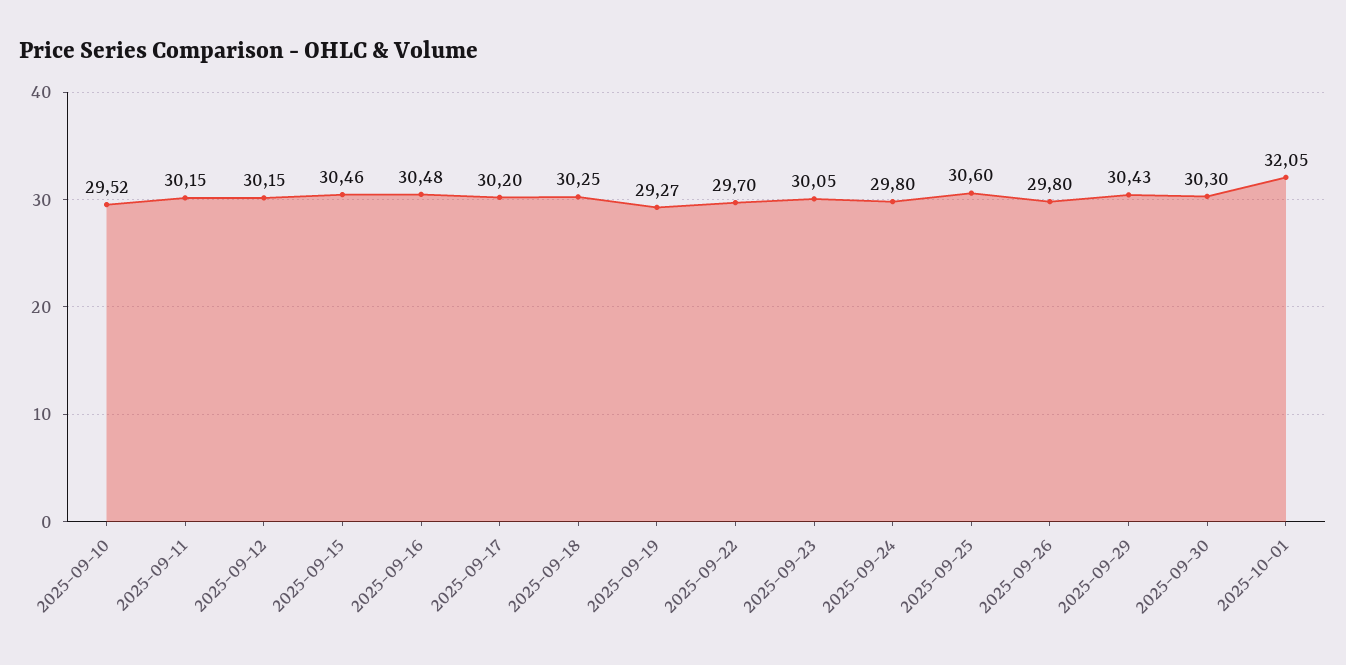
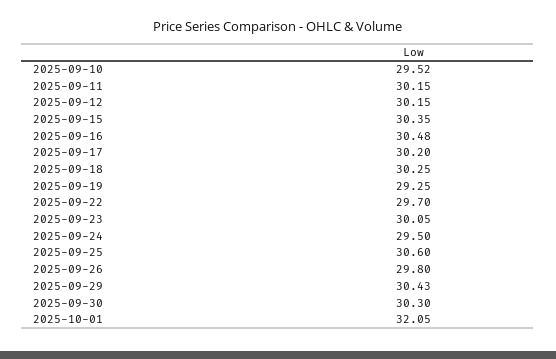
2025-09-15: 30.46 -> 30.35
2025-09-19: 29.27 -> 29.25
2025-09-24: 29.8 -> 29.5

